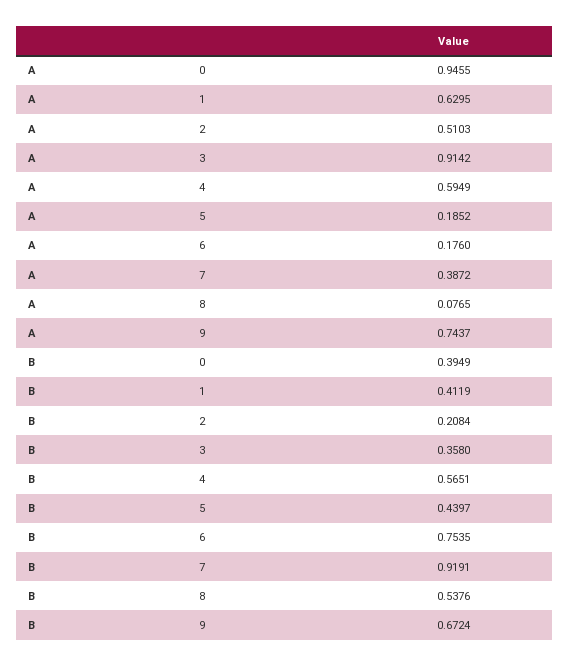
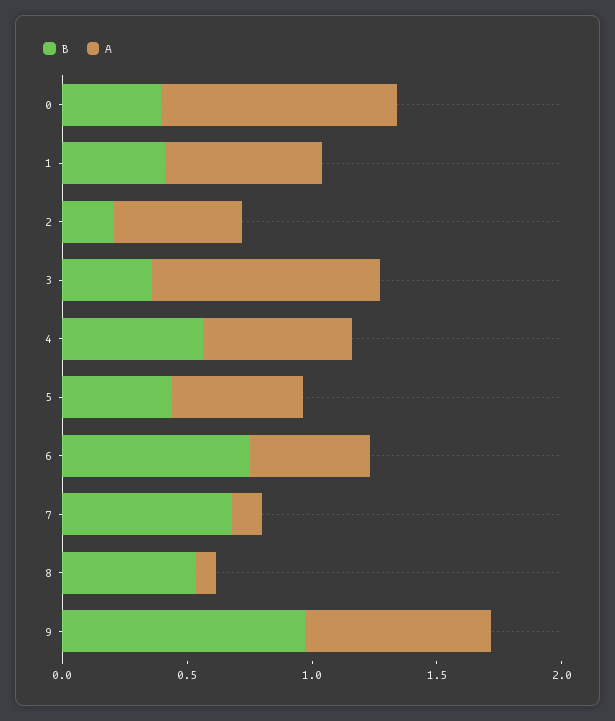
A, 5: 0.1852 -> 0.5
A, 6: 0.176 -> 0.5
A, 7: 0.3872 -> 0.1
B, 7: 0.9191 -> 0.7
B, 9: 0.6724 -> 1

